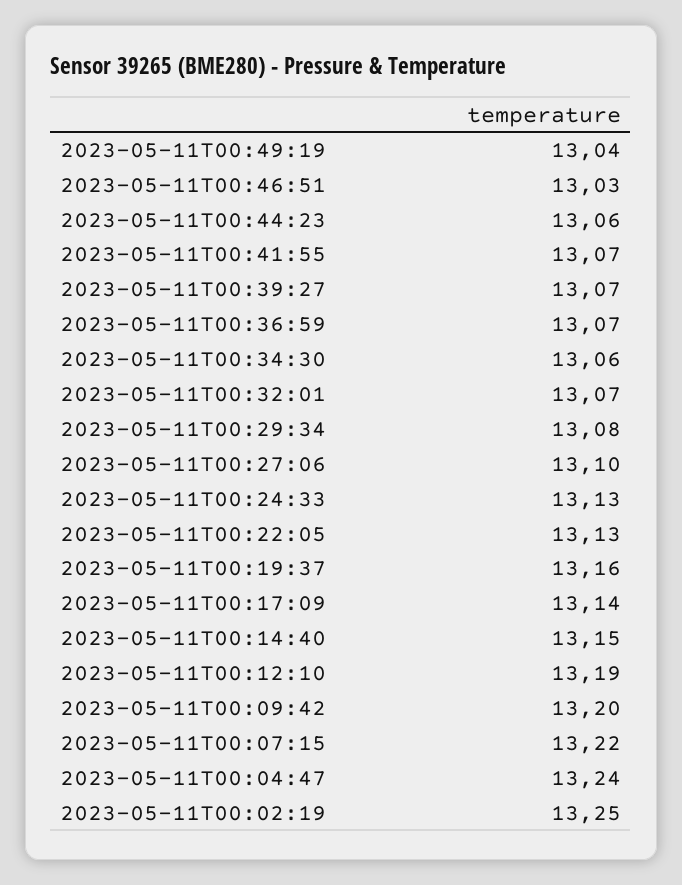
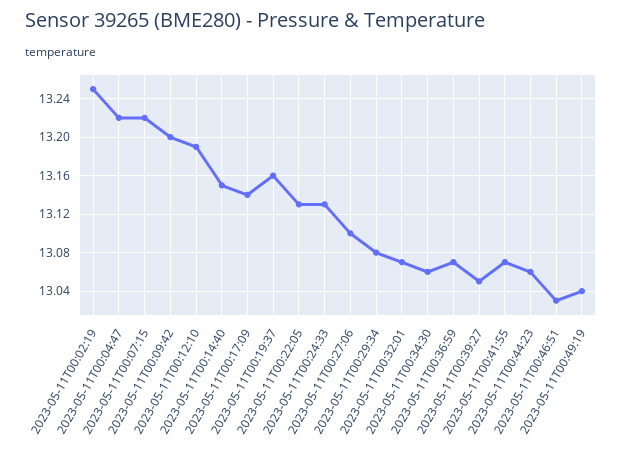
2023-05-11T00:39:27: 13.07 -> 13.05
2023-05-11T00:04:47: 13.24 -> 13.22

